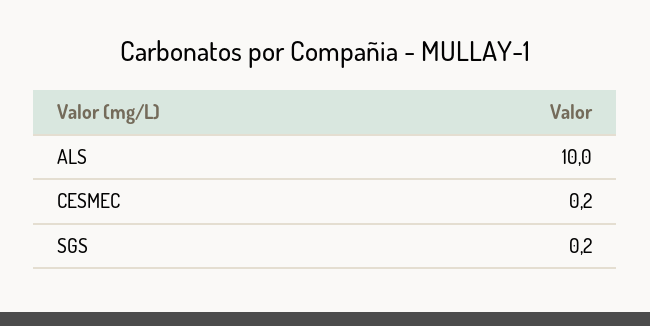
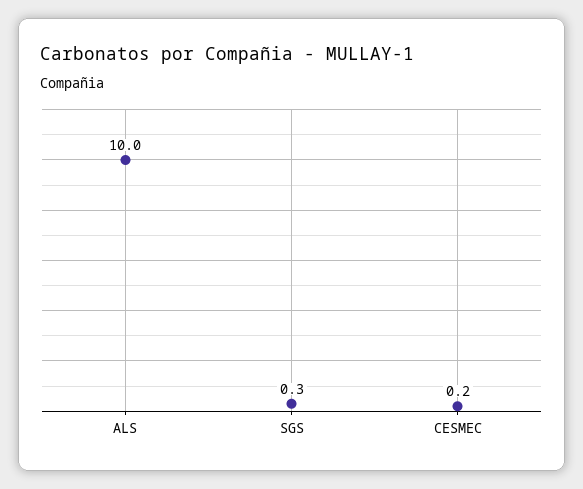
SGS: 0.2 -> 0.3

